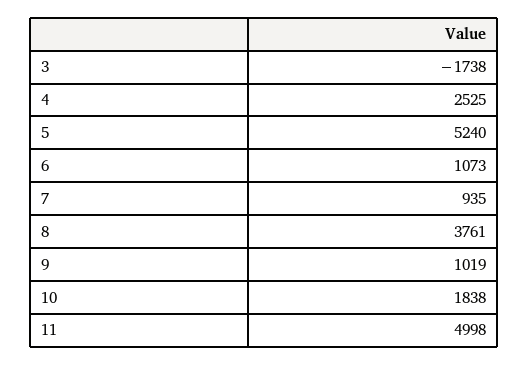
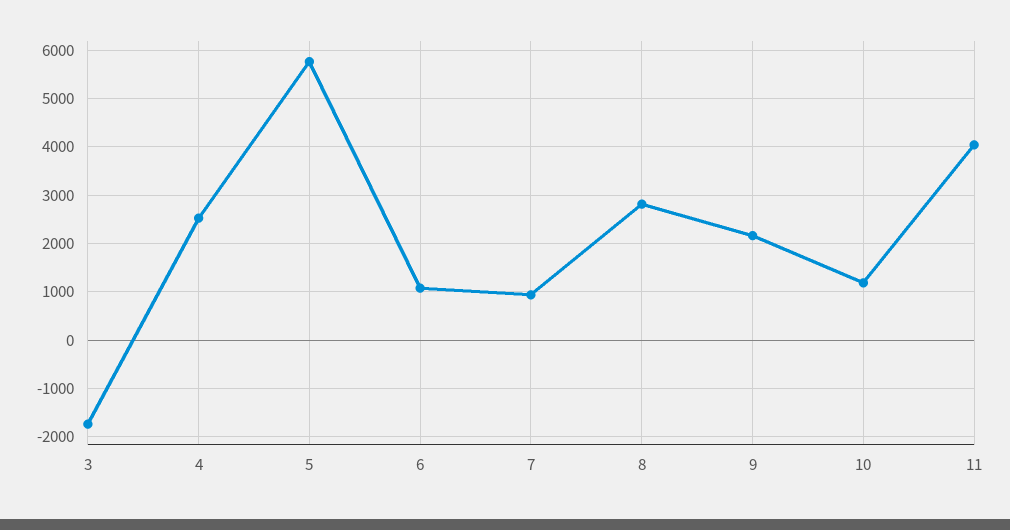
5: 5240 -> 5800
8: 3761 -> 2800
9: 1019 -> 2200
10: 1838 -> 1200
11: 4998 -> 4000

